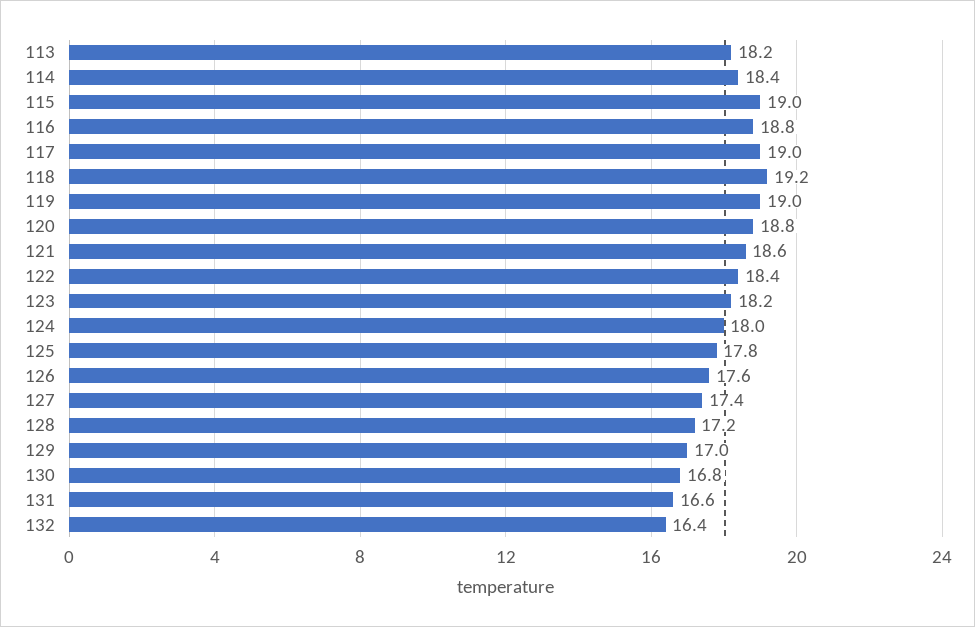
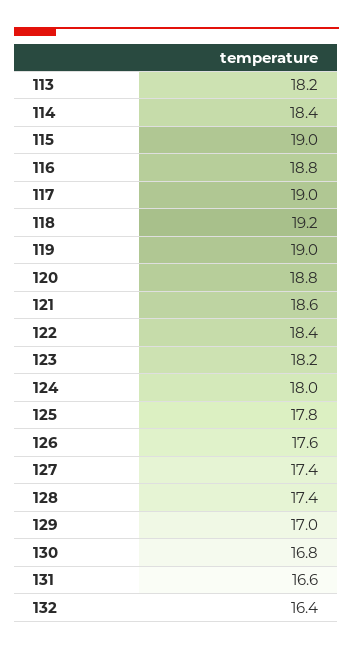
128: 17.2 -> 17.4

